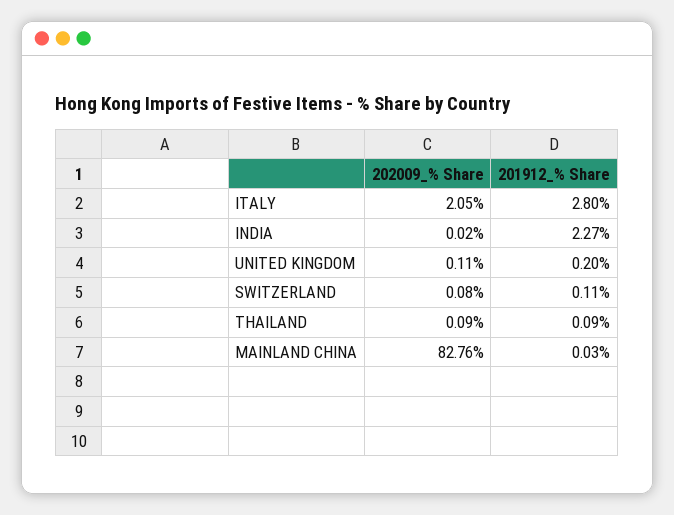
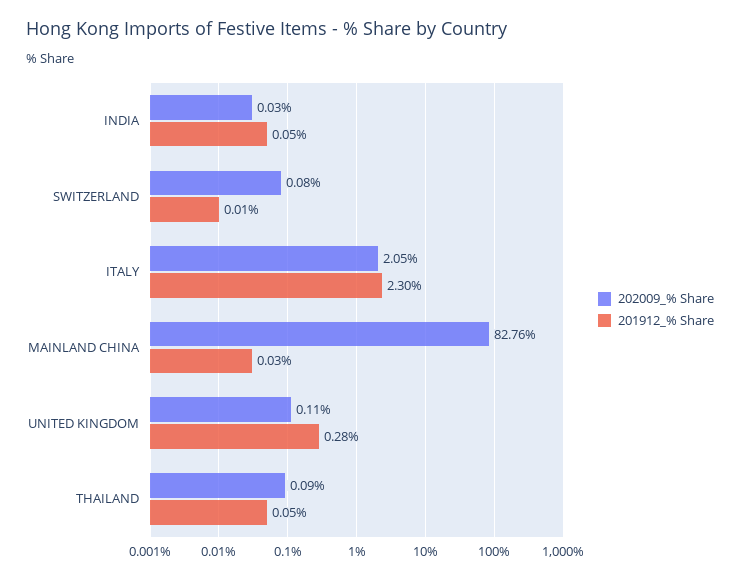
201912_% Share, ITALY: 2.8 -> 2.3
202009_% Share, INDIA: 0.02 -> 0.03
201912_% Share, INDIA: 2.27 -> 0.05
201912_% Share, UNITED KINGDOM: 0.2 -> 0.28
201912_% Share, SWITZERLAND: 0.11 -> 0.01
201912_% Share, THAILAND: 0.09 -> 0.05

